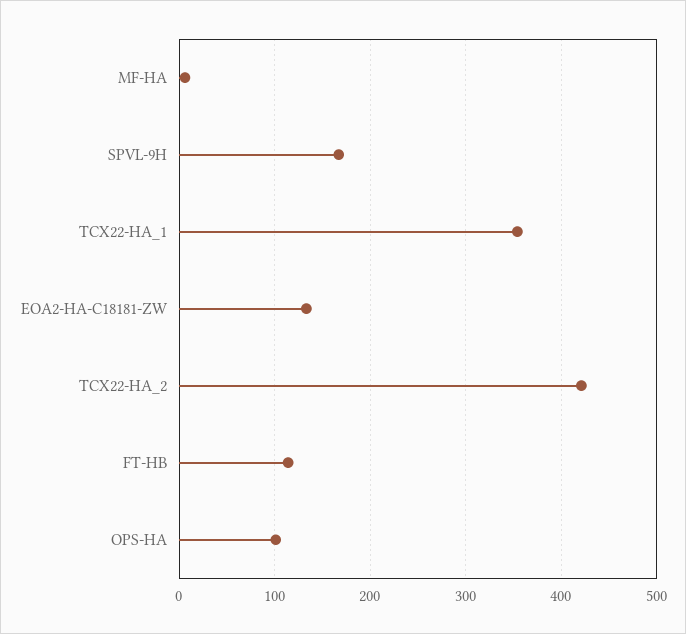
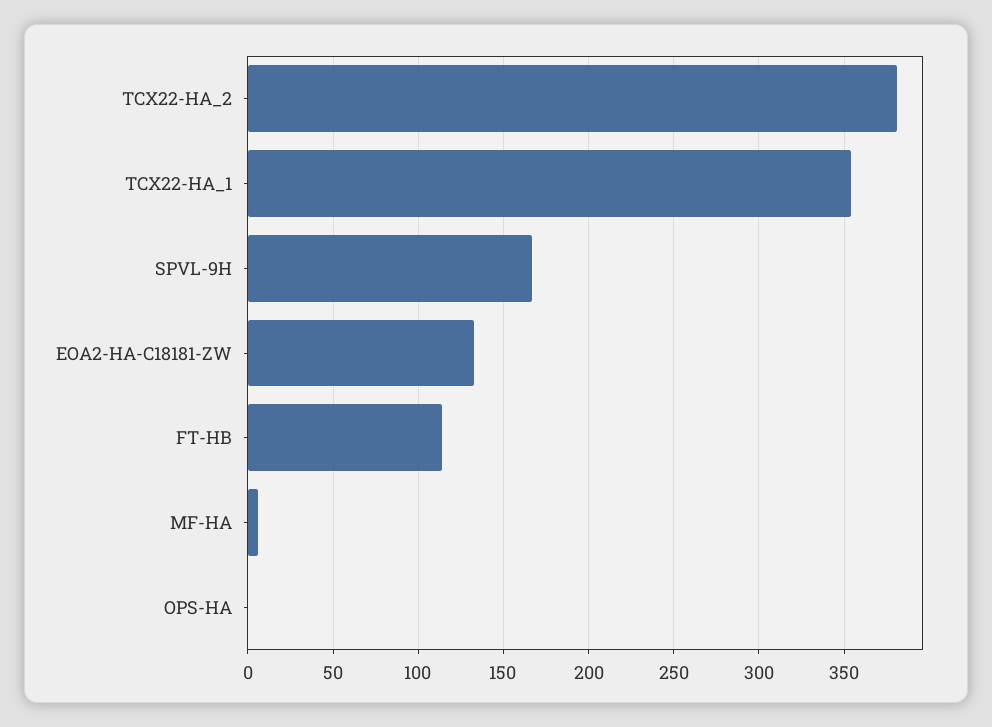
TCX22-HA_2: 420 -> 380
OPS-HA: 100 -> 0

